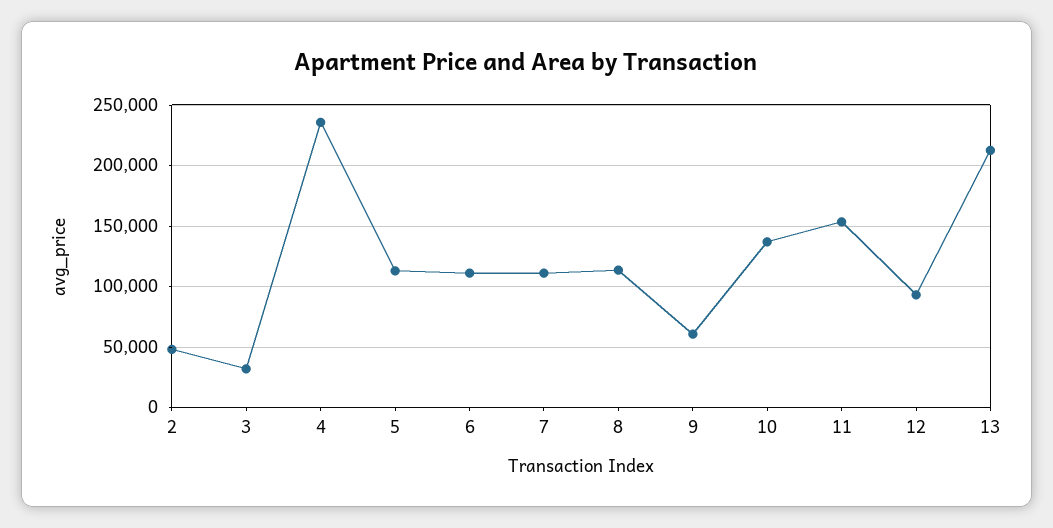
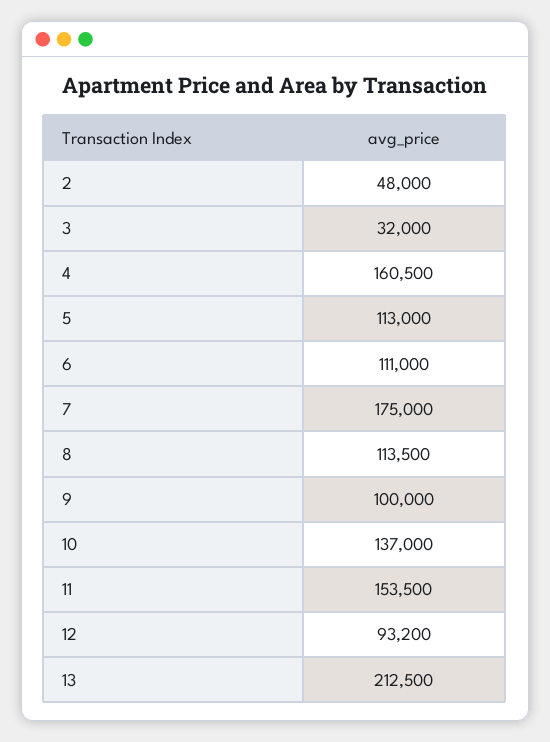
4: 235000 -> 160500
7: 110000 -> 175000
9: 60000 -> 100000

